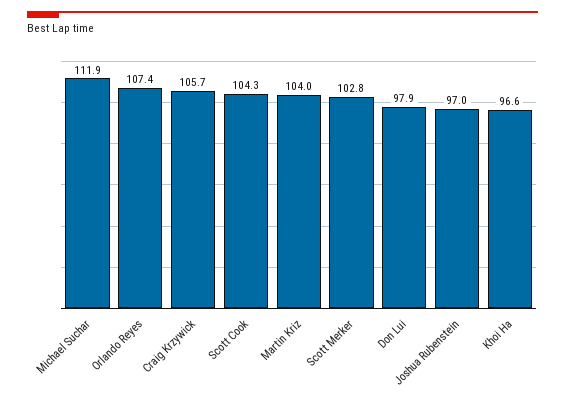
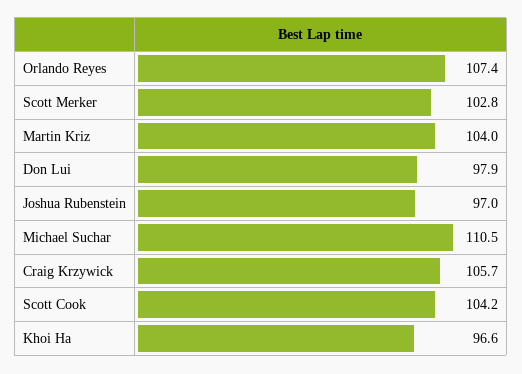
Michael Suchar: 111.9 -> 110.5
Scott Cook: 104.3 -> 104.2

